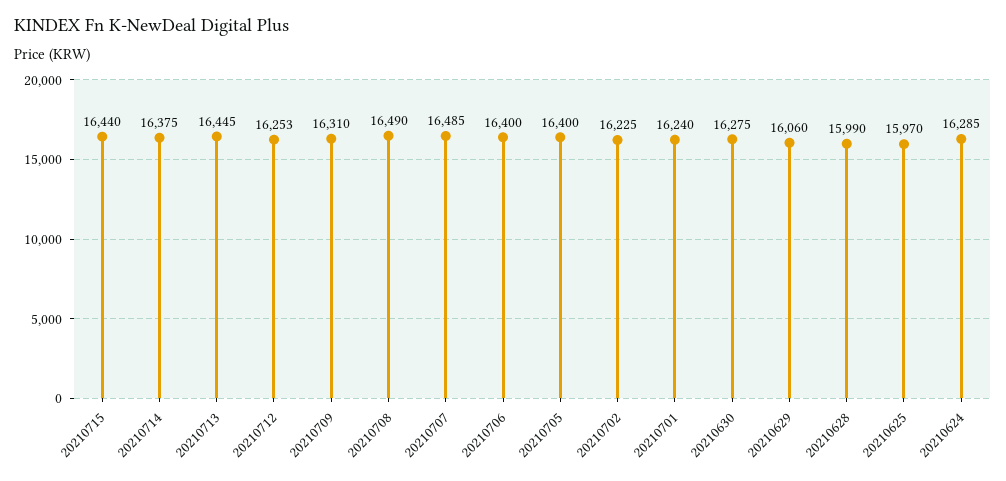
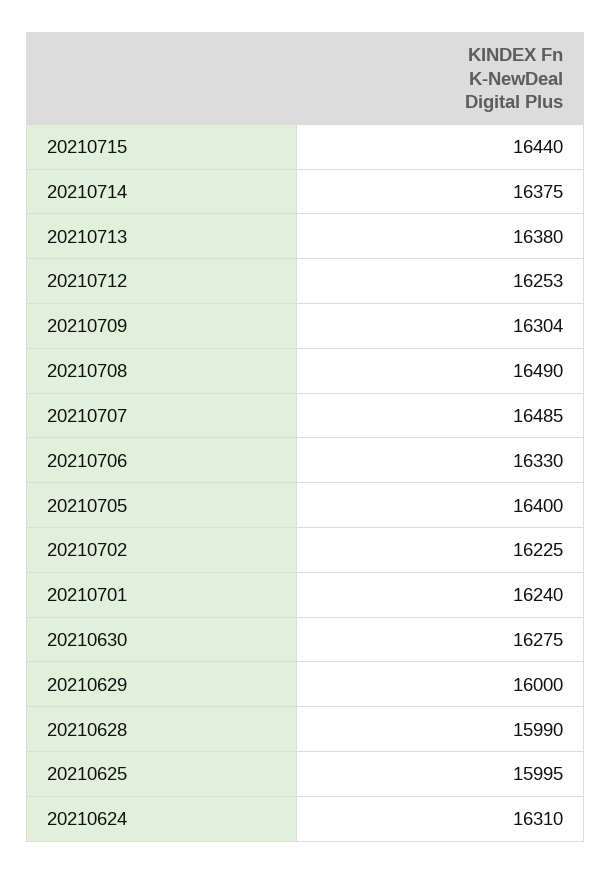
20210713: 16445 -> 16380
20210709: 16310 -> 16304
20210706: 16400 -> 16330
20210629: 16060 -> 16000
20210625: 15970 -> 15995
20210624: 16285 -> 16310

